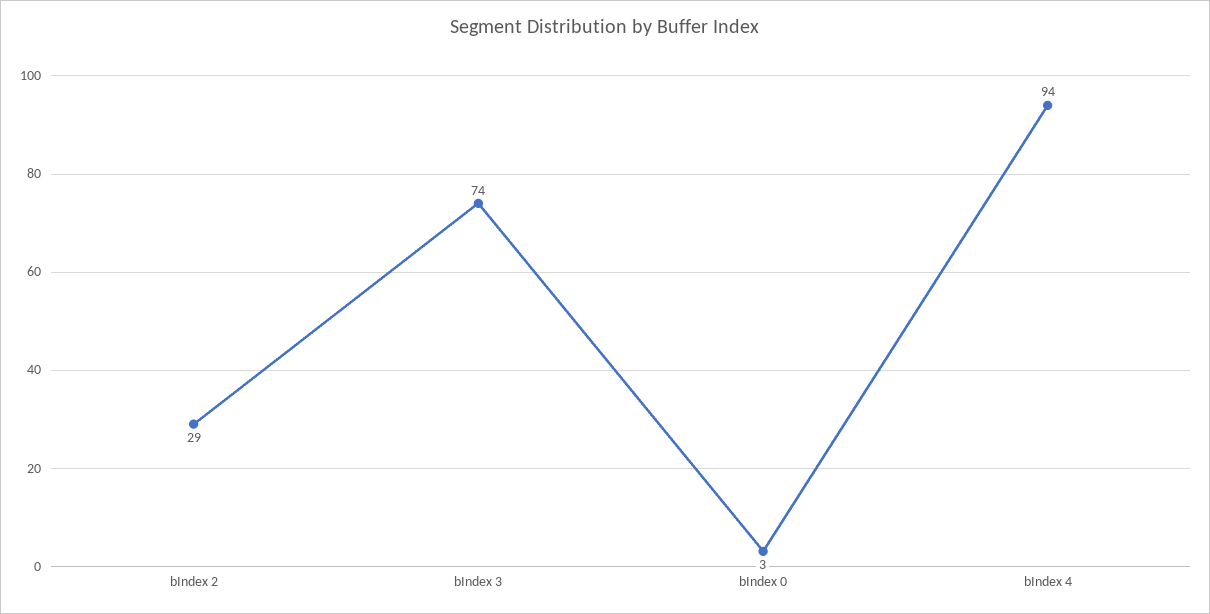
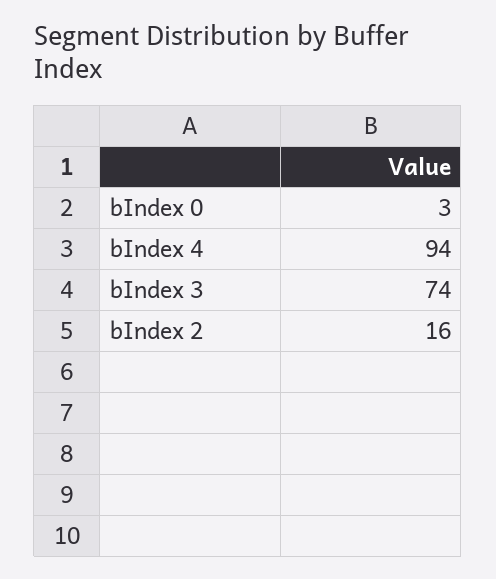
bIndex 2: 29 -> 16

